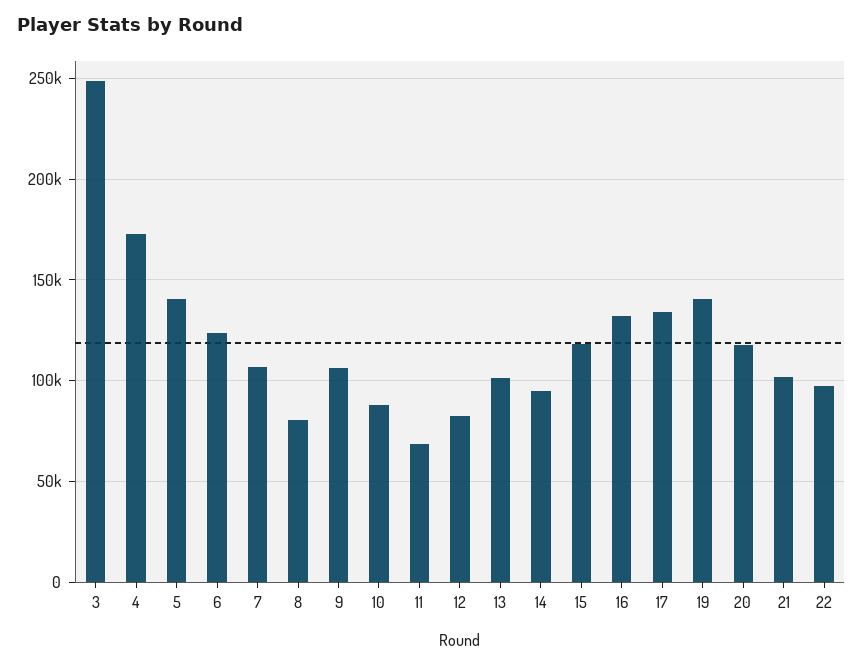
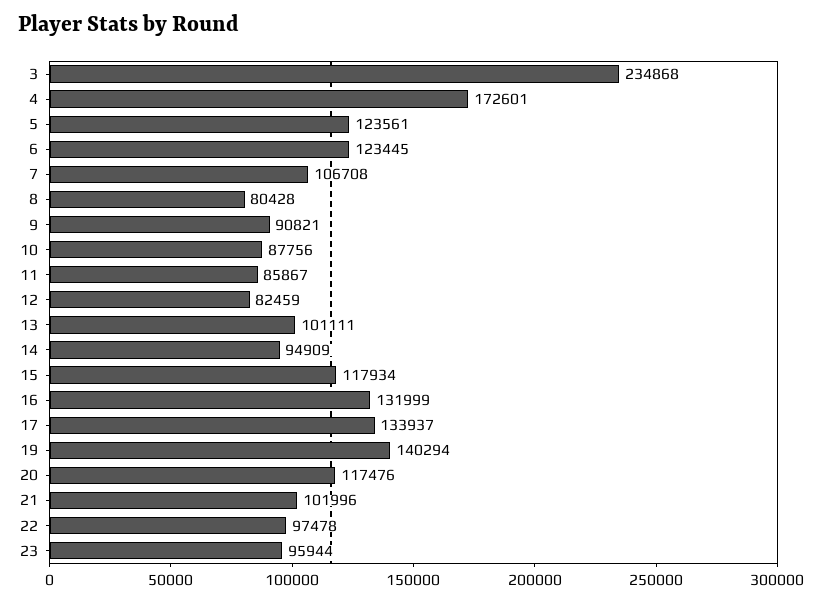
3: 250000 -> 234868
5: 140000 -> 123561
9: 105000 -> 90821
11: 70000 -> 85867
23: none -> 95944

